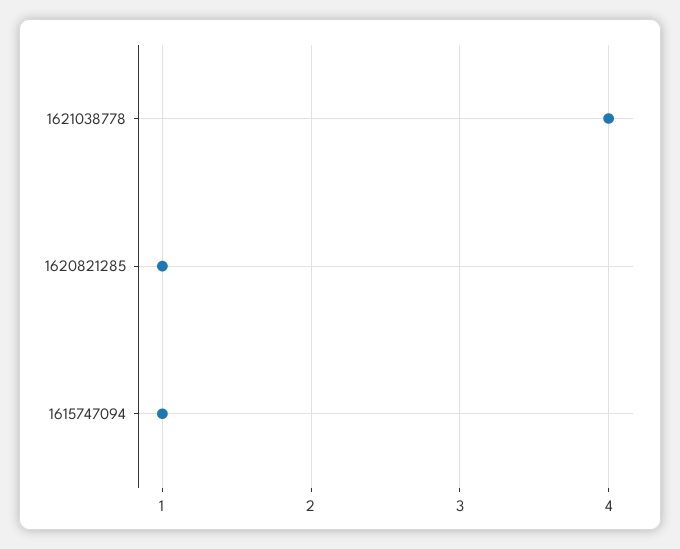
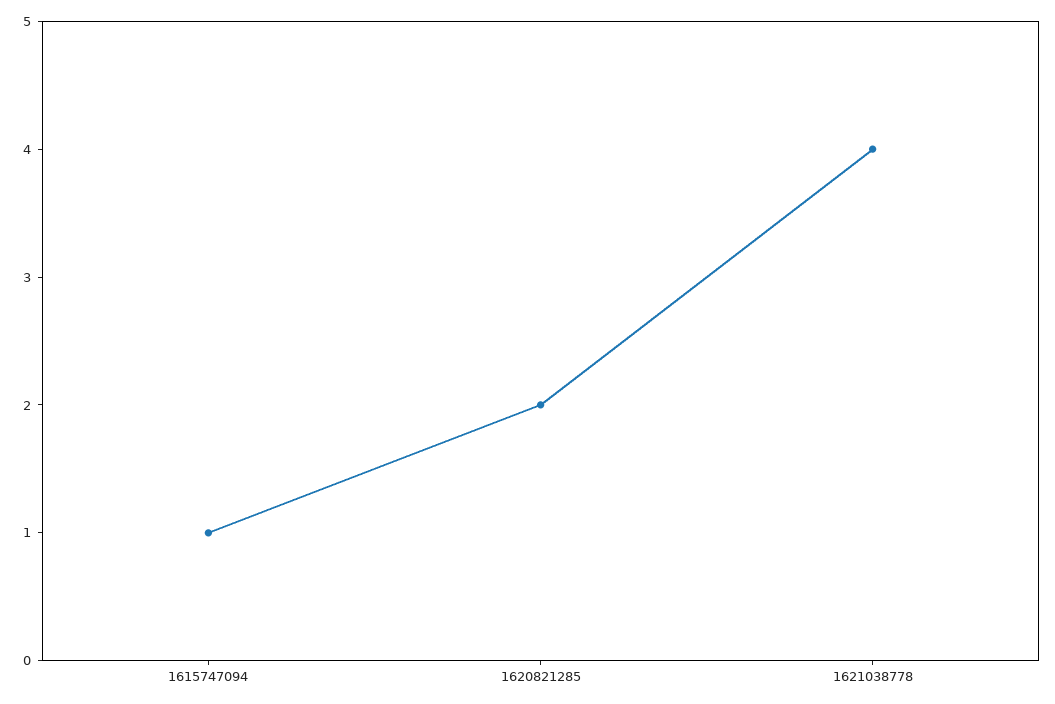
1620821285: 1 -> 2

